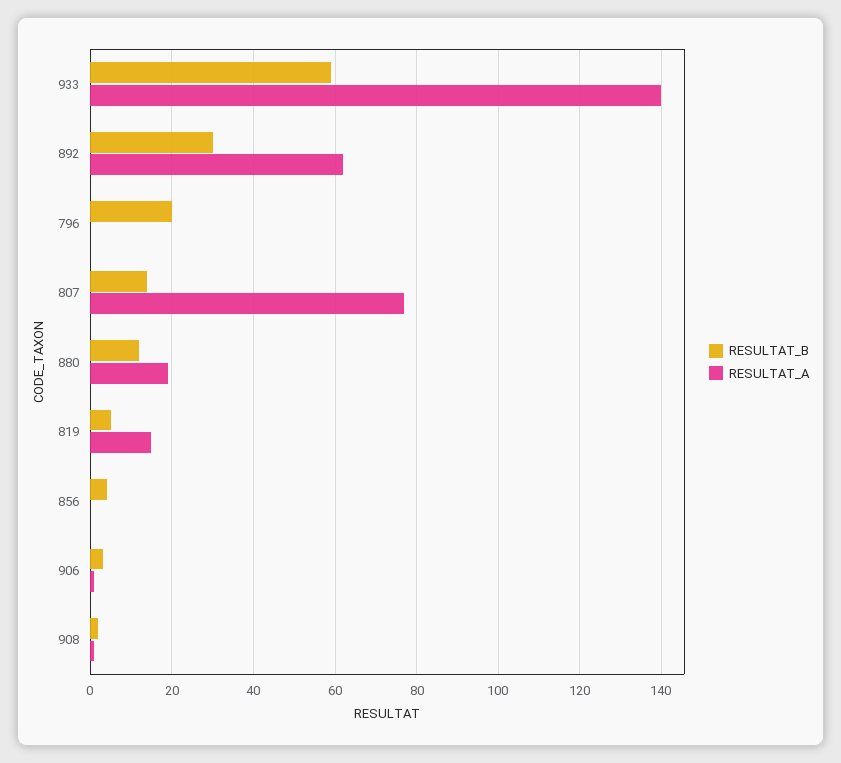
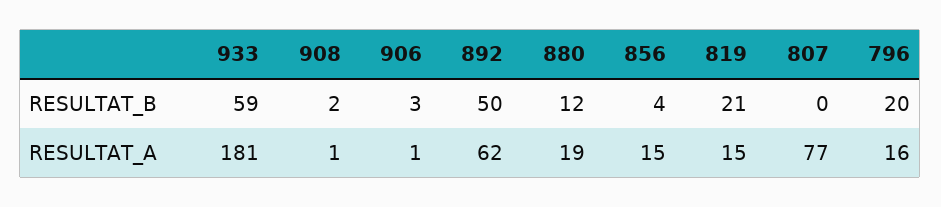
RESULTAT_A, 933: 140 -> 181
RESULTAT_B, 892: 30 -> 50
RESULTAT_A, 796: 0 -> 16
RESULTAT_B, 807: 15 -> 0
RESULTAT_B, 819: 5 -> 21
RESULTAT_A, 856: 0 -> 15

